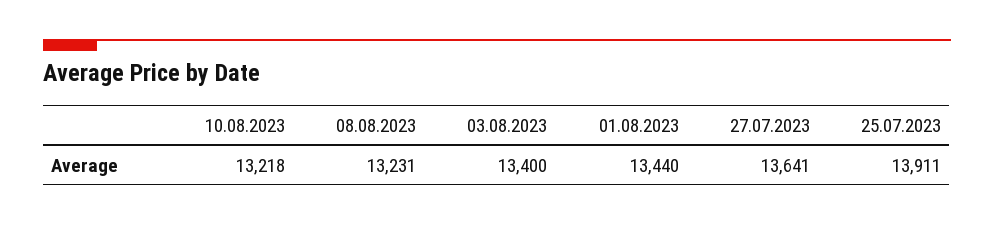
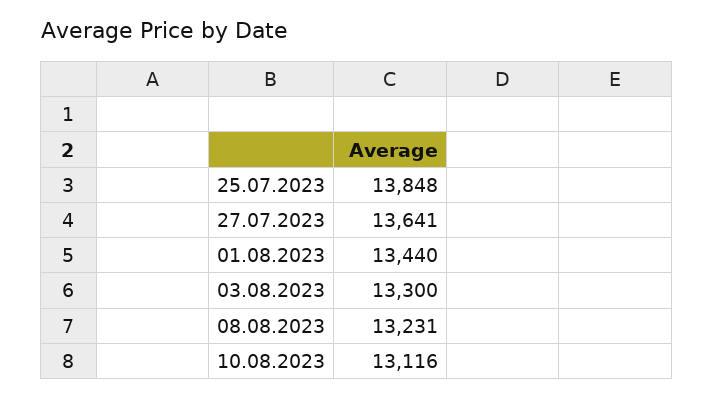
10.08.2023: 13218 -> 13116
03.08.2023: 13400 -> 13300
25.07.2023: 13911 -> 13848

